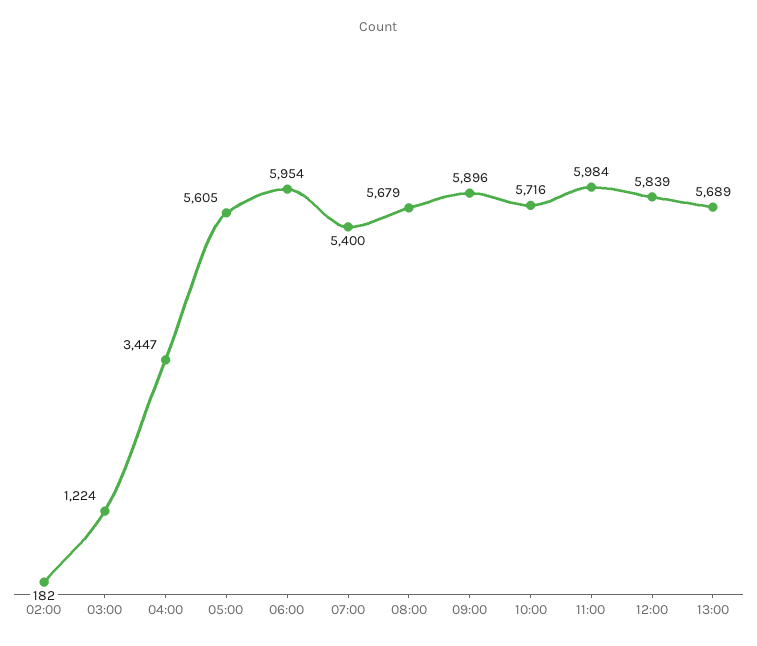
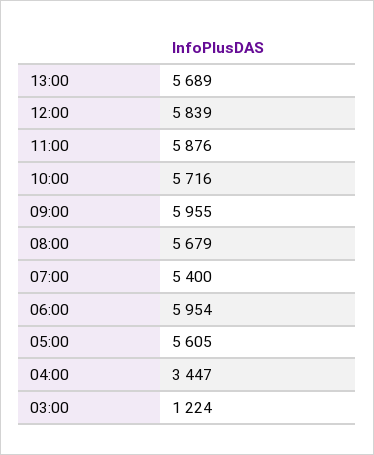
02:00: 182 -> none
09:00: 5896 -> 5955
11:00: 5984 -> 5876

